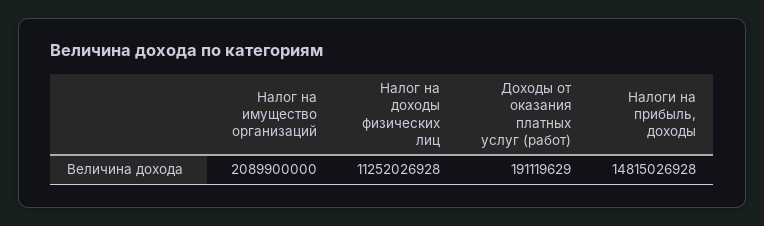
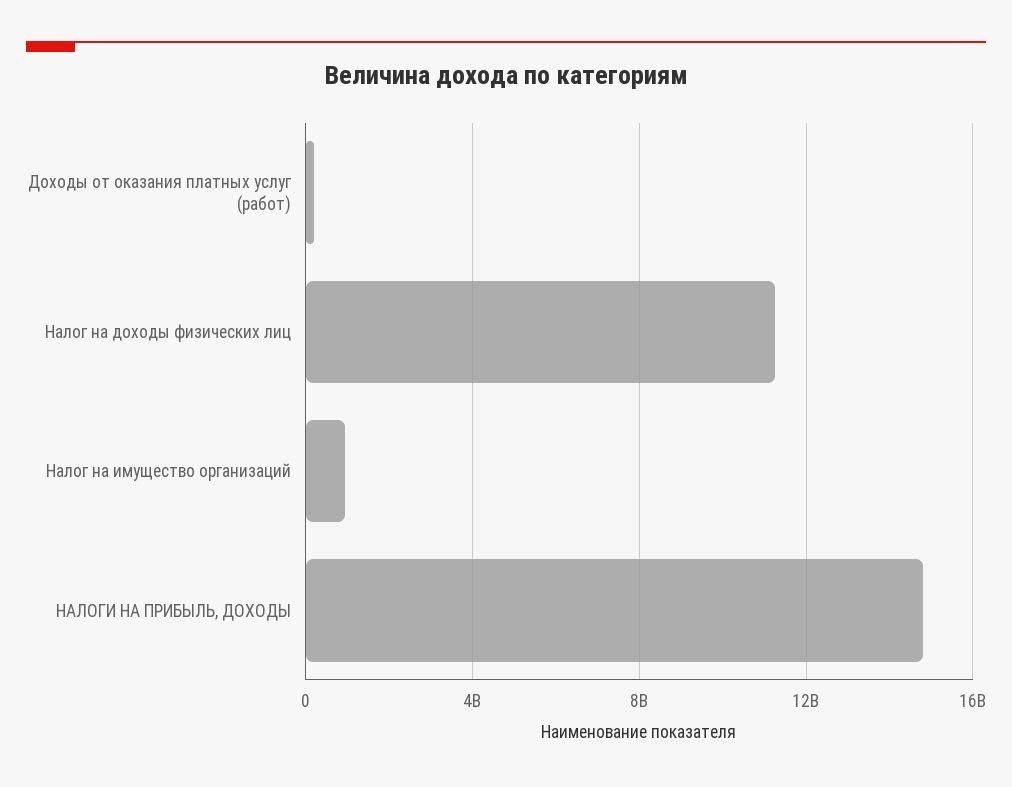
Налог на имущество организаций: 2089900000 -> 1000000000

